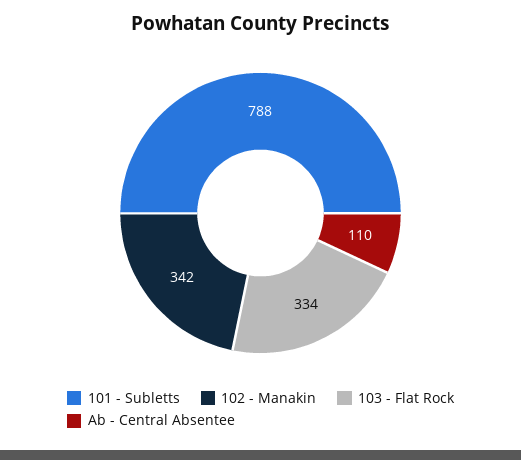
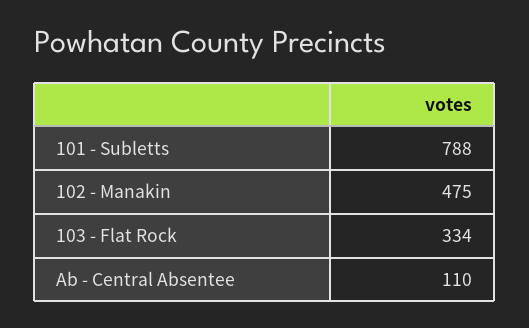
102 - Manakin: 342 -> 475

